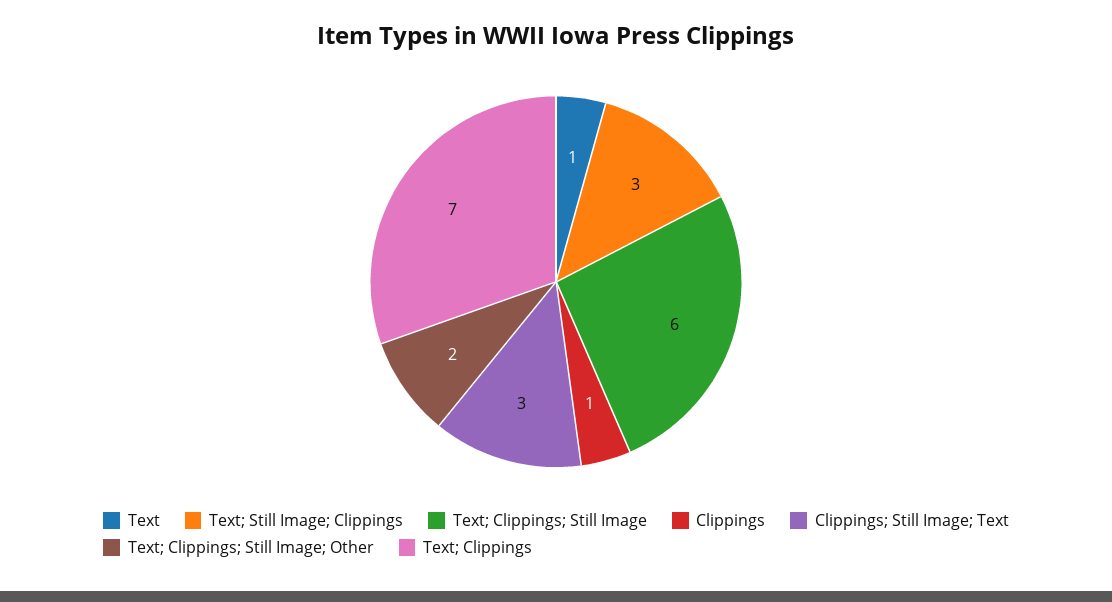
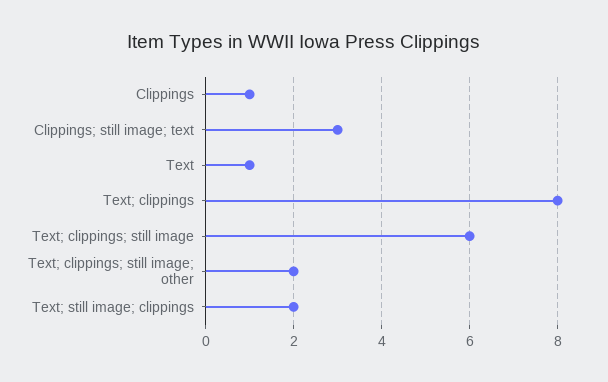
Text; Still Image; Clippings: 3 -> 2
Text; Clippings: 7 -> 8

